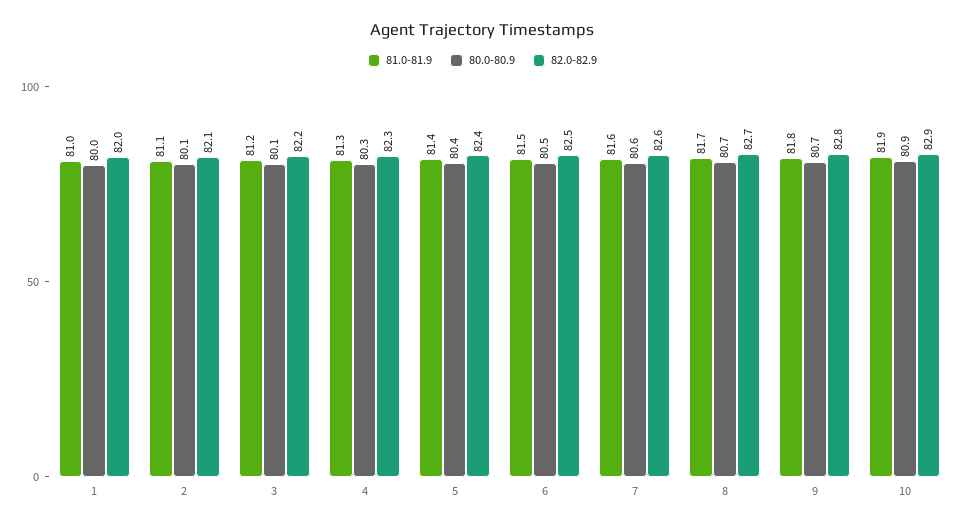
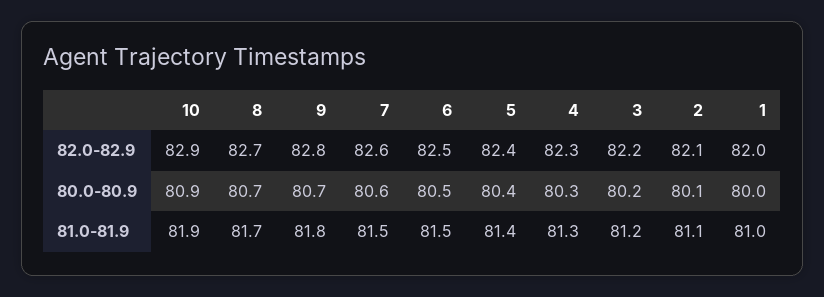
80.0-80.9, 3: 80.1 -> 80.2
81.0-81.9, 7: 81.6 -> 81.5

